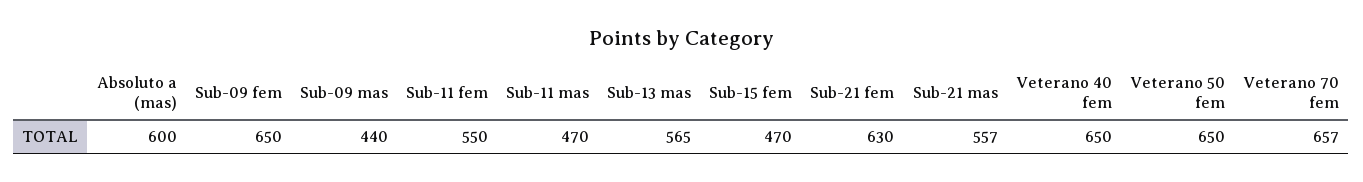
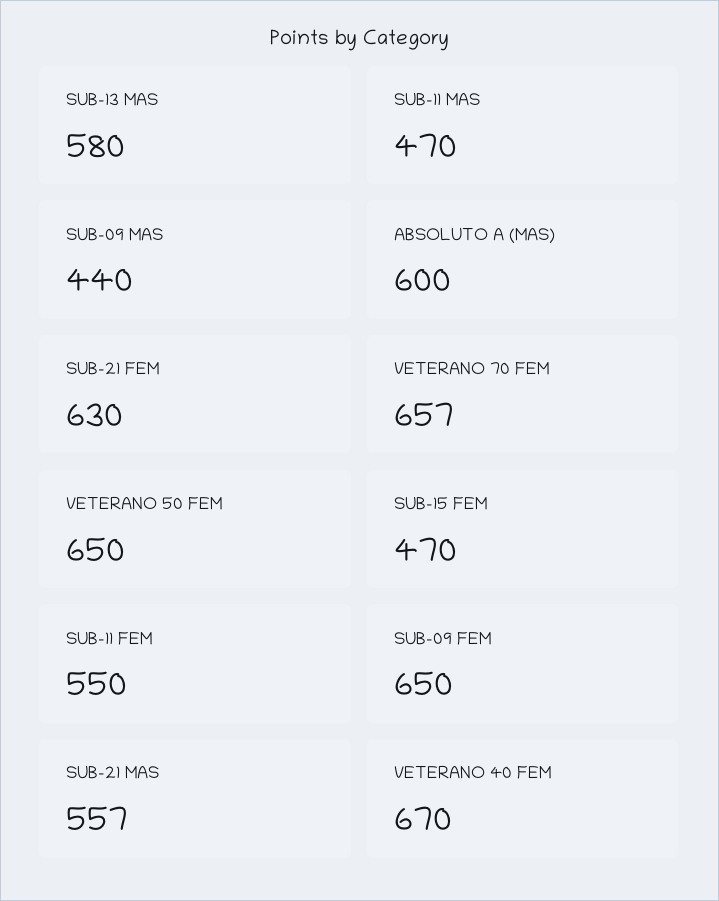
Sub-13 mas: 565 -> 580
Veterano 40 fem: 650 -> 670

